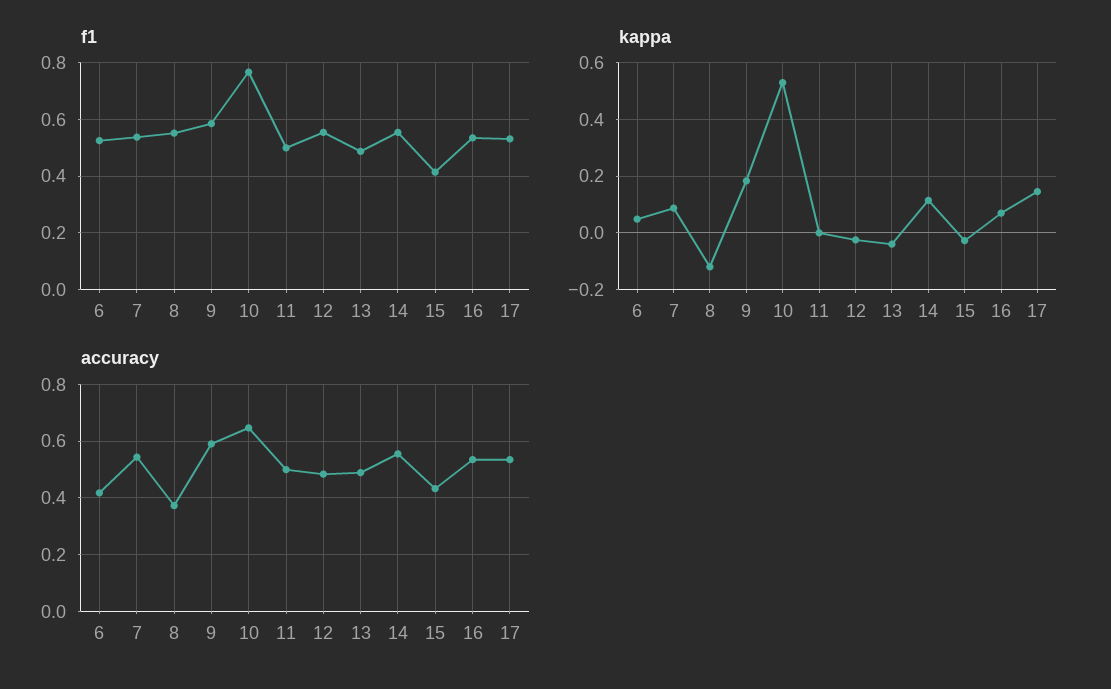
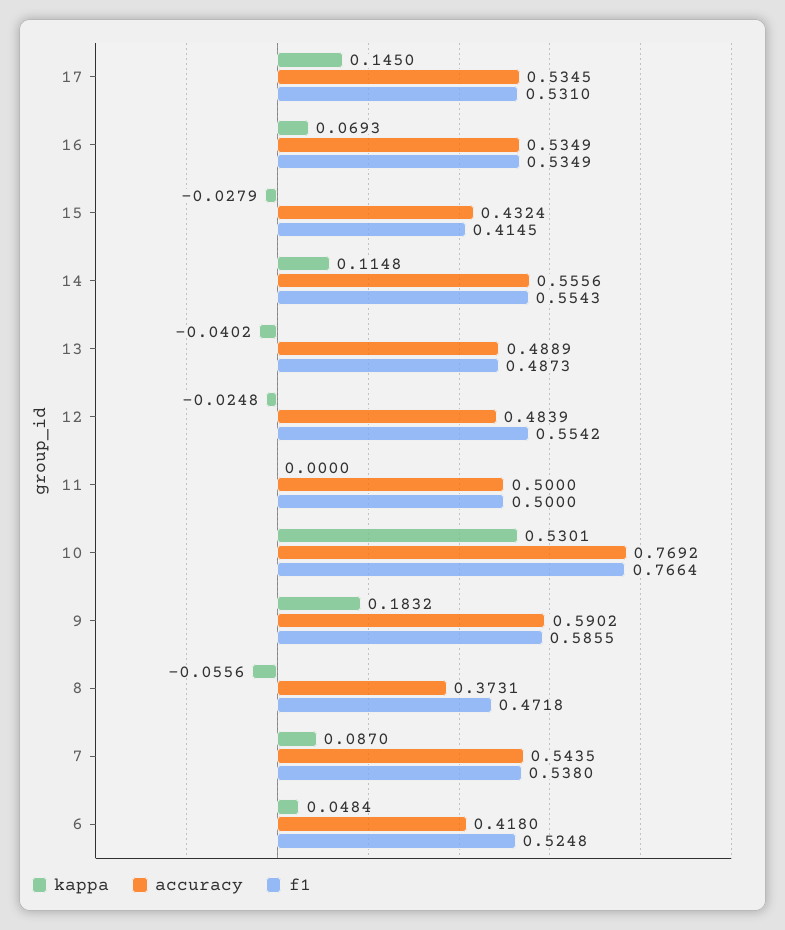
f1, 8: 0.55 -> 0.4718
kappa, 8: -0.125 -> -0.0556
accuracy, 10: 0.65 -> 0.7692

